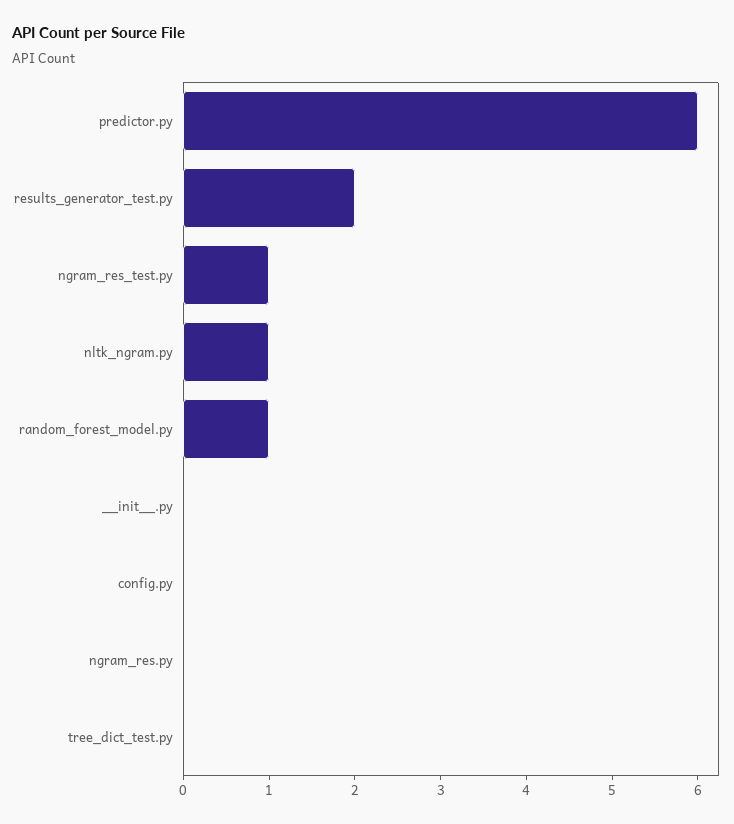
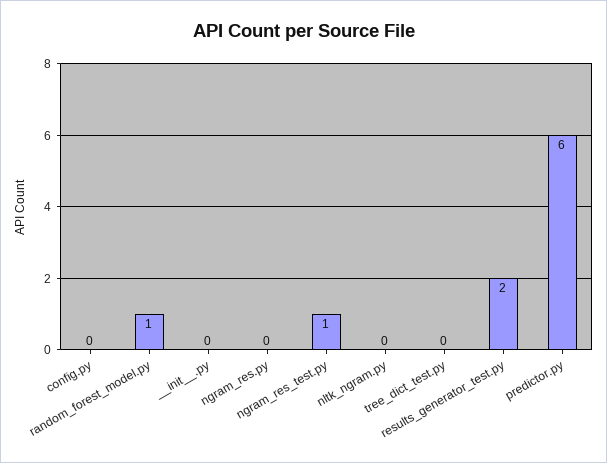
nltk_ngram.py: 1 -> 0

